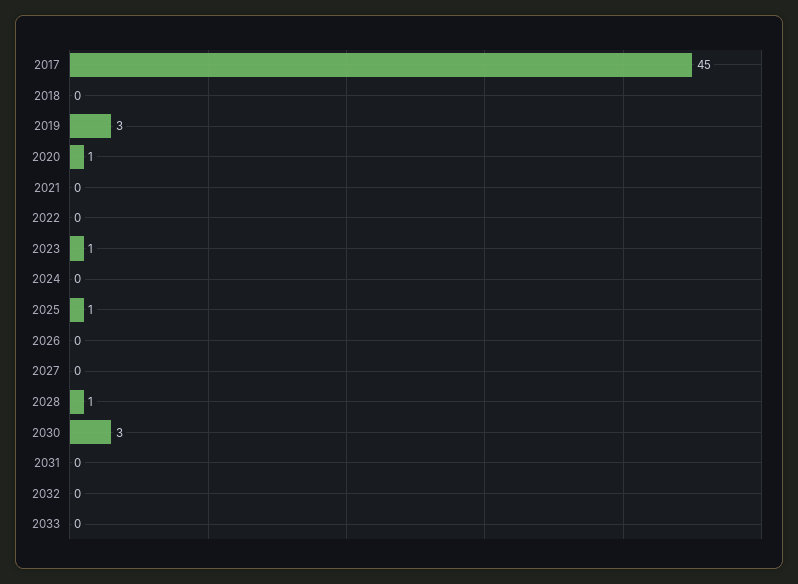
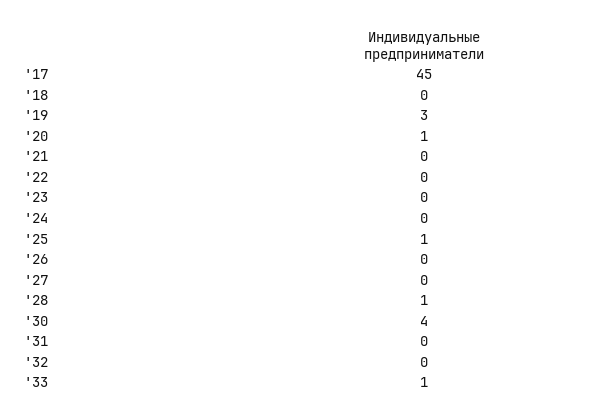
2023: 1 -> 0
2030: 3 -> 4
2033: 0 -> 1

